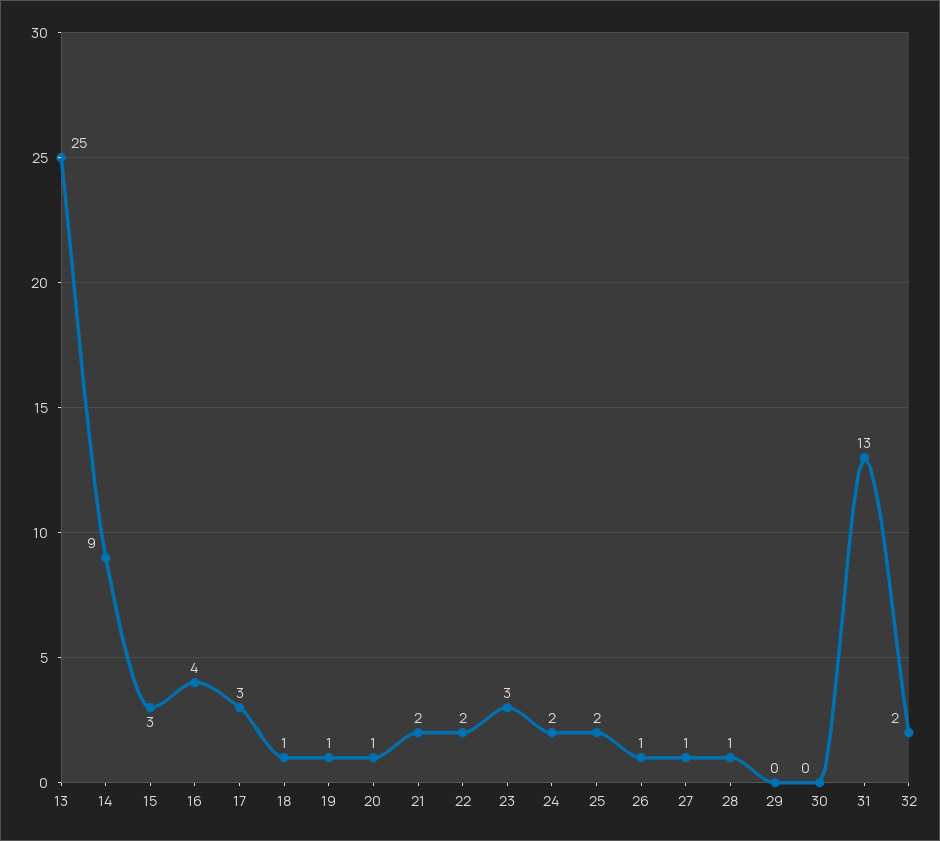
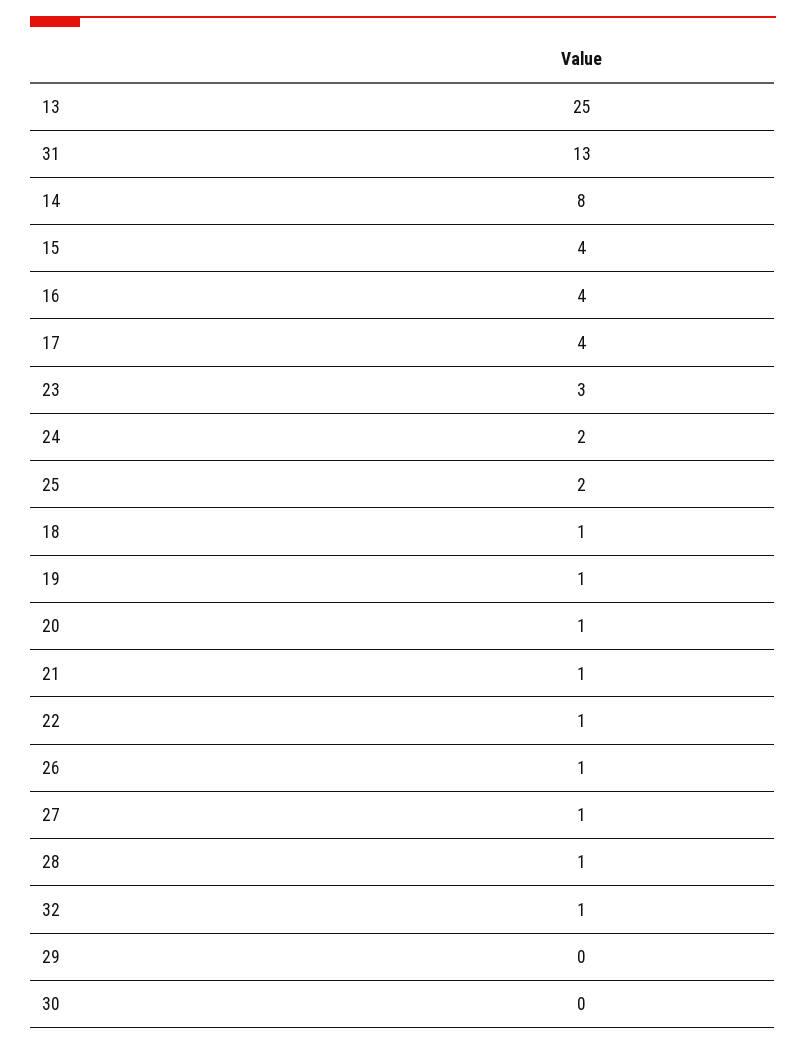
14: 9 -> 8
15: 3 -> 4
17: 3 -> 4
21: 2 -> 1
22: 2 -> 1
32: 2 -> 1

